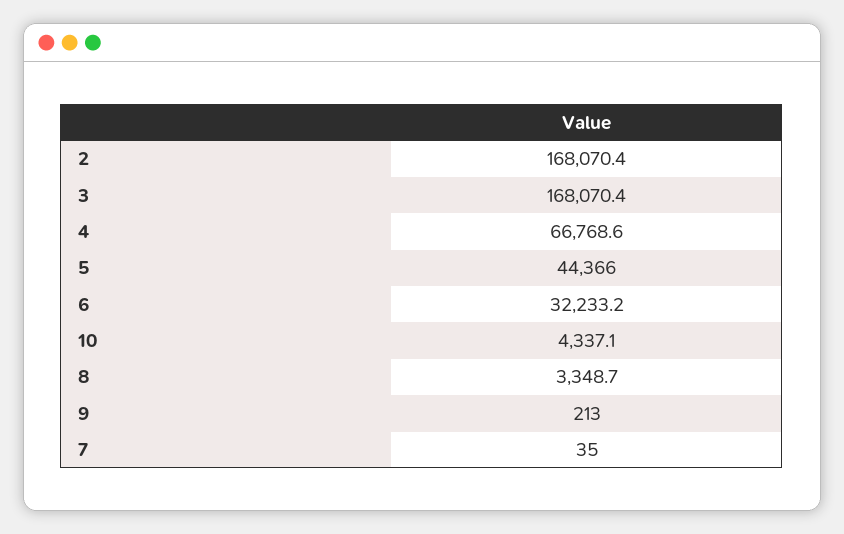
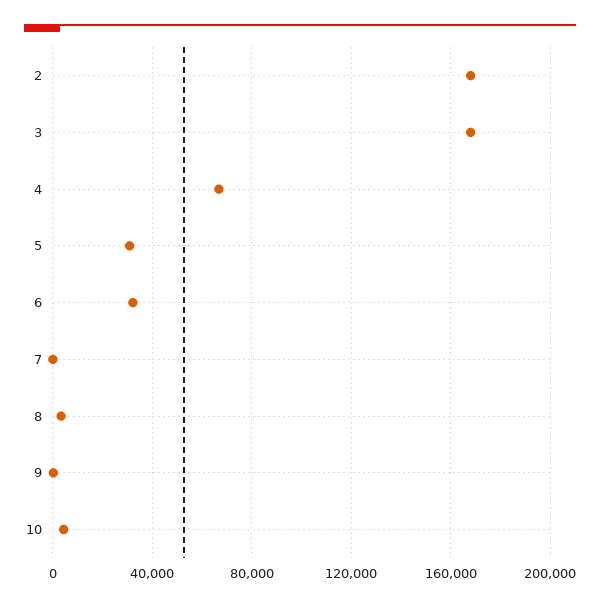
5: 44366 -> 30000

